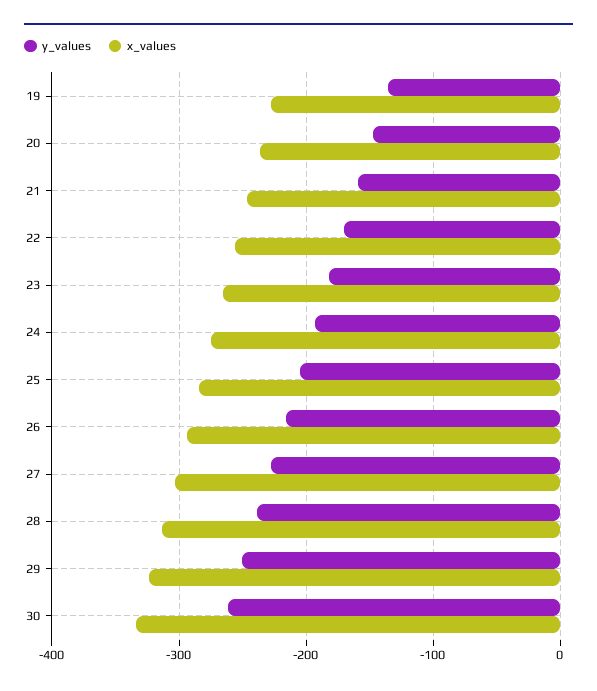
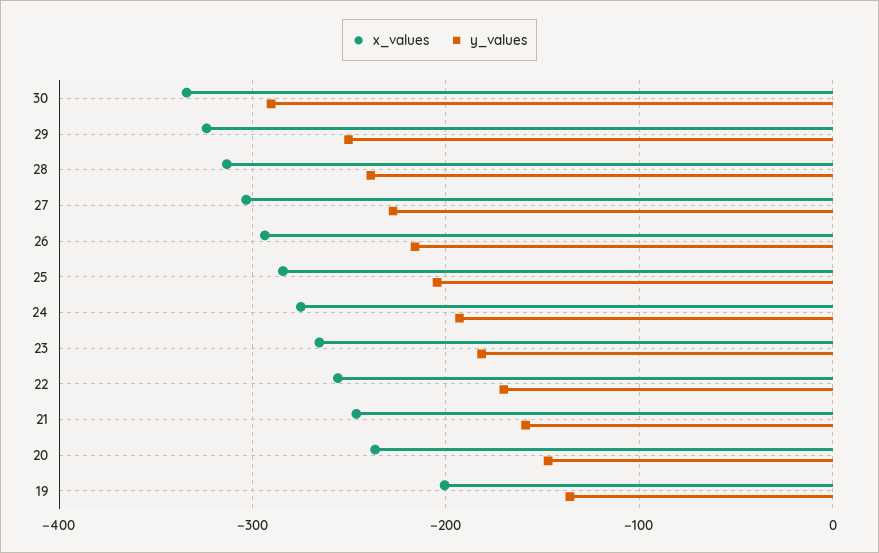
x_values, 19: -230 -> -200
y_values, 30: -260 -> -290

